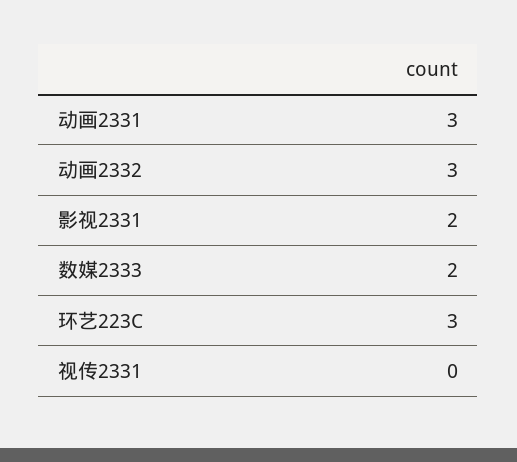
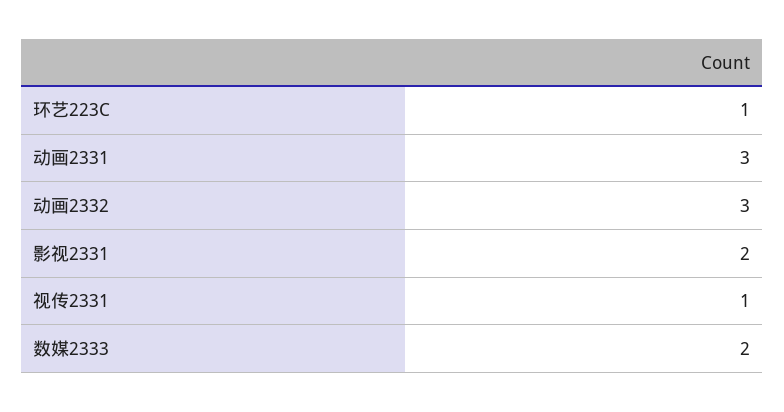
环艺223C: 3 -> 1
视传2331: 0 -> 1

